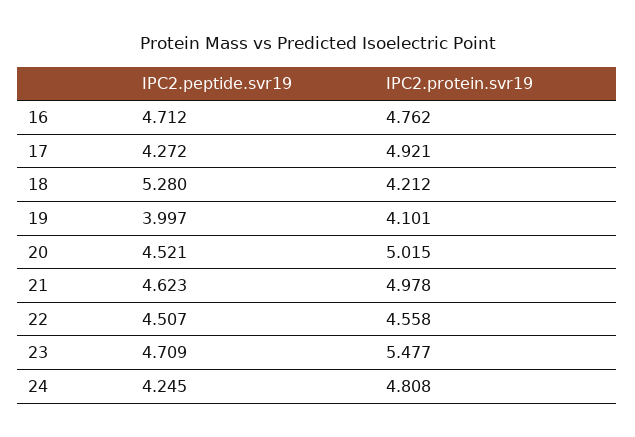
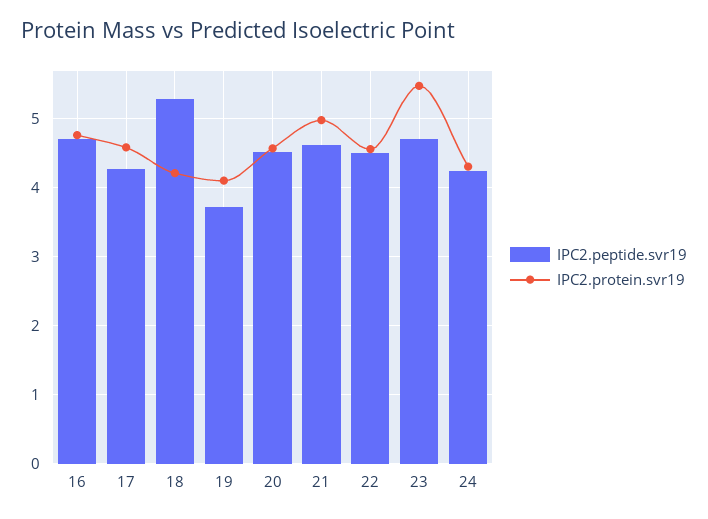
IPC2.protein.svr19, 17: 4.921 -> 4.6
IPC2.peptide.svr19, 19: 3.997 -> 3.7
IPC2.protein.svr19, 20: 5.015 -> 4.6
IPC2.protein.svr19, 24: 4.808 -> 4.3

